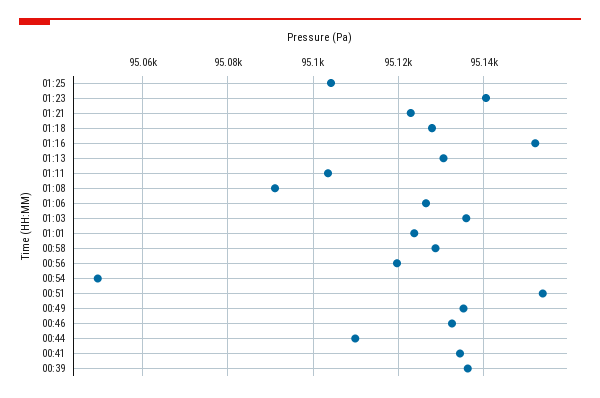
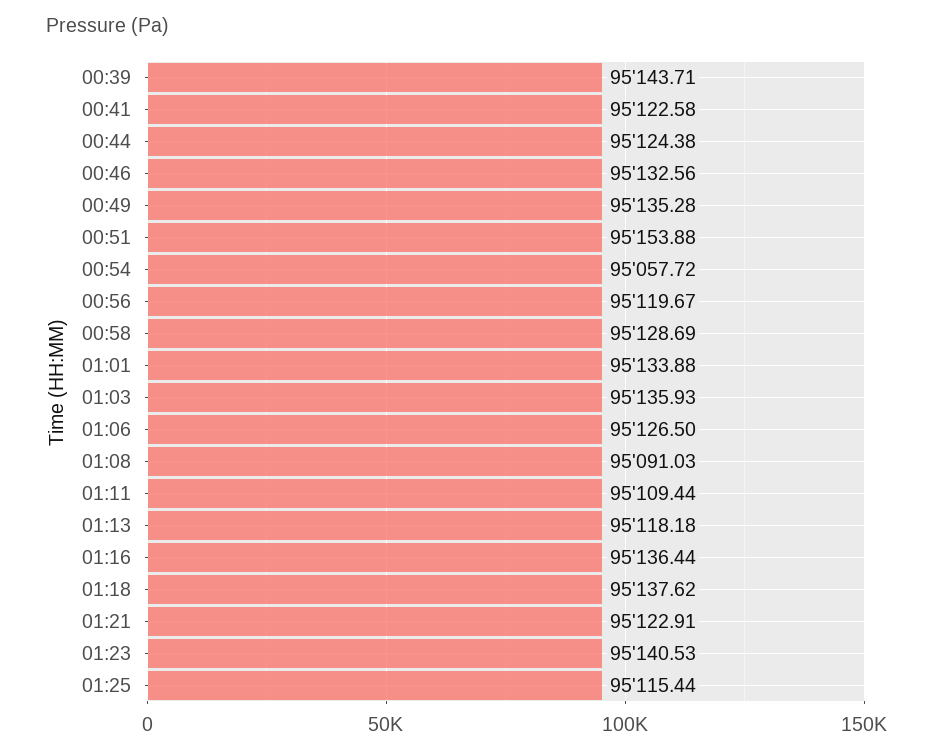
01:25: 95104 -> 95115.44
01:18: 95128 -> 95137.62
01:16: 95152 -> 95136.44
01:13: 95130 -> 95118.18
01:11: 95104 -> 95109.44
01:01: 95124 -> 95133.88
00:54: 95050 -> 95057.72
00:44: 95110 -> 95124.38
00:41: 95134 -> 95122.58
00:39: 95136 -> 95143.71

